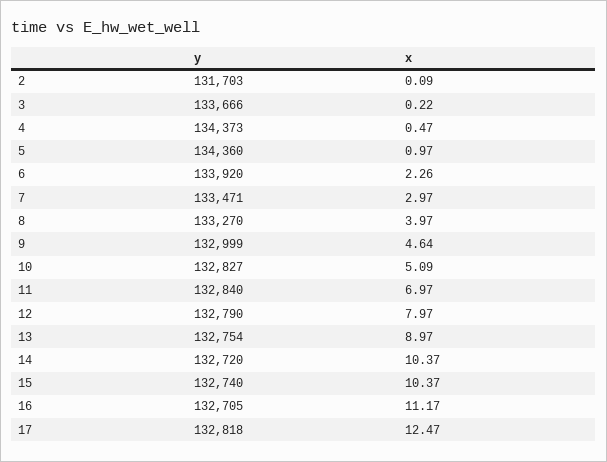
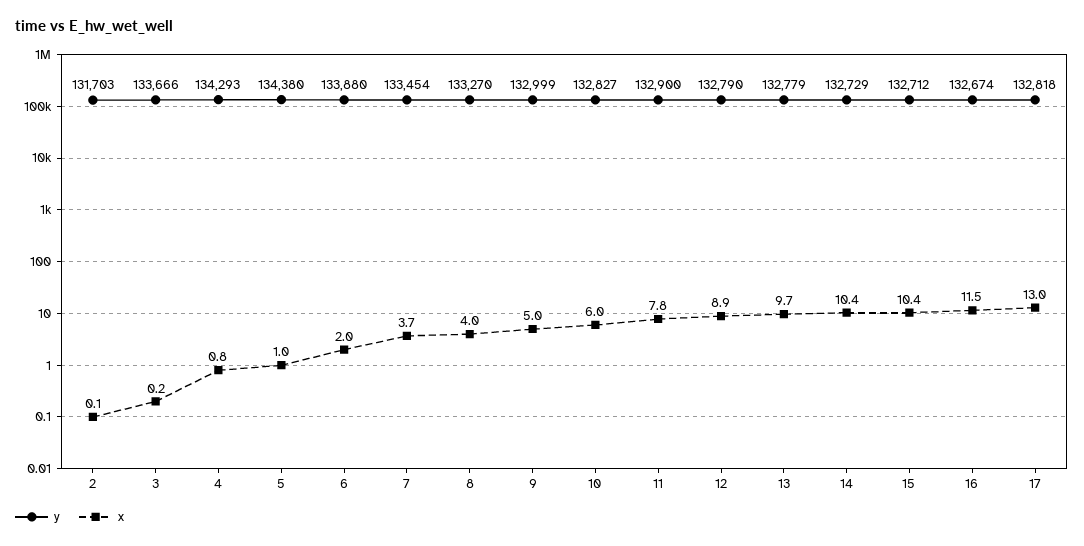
y, 4: 134373 -> 134293
x, 4: 0.47 -> 0.8
y, 5: 134360 -> 134380
y, 6: 133920 -> 133880
x, 6: 2.26 -> 2
y, 7: 133471 -> 133454
x, 7: 2.97 -> 3.7
x, 9: 4.64 -> 5
x, 10: 5.09 -> 6
y, 11: 132840 -> 132900
x, 11: 6.97 -> 7.8
x, 12: 7.97 -> 8.9
y, 13: 132754 -> 132779
x, 13: 8.97 -> 9.7
y, 14: 132720 -> 132729
y, 15: 132740 -> 132712
y, 16: 132705 -> 132674
x, 16: 11.17 -> 11.5
x, 17: 12.47 -> 13

